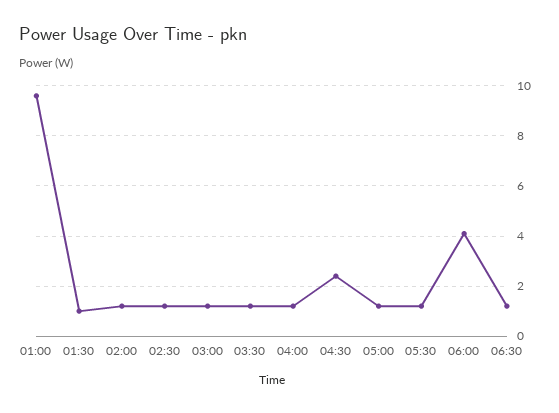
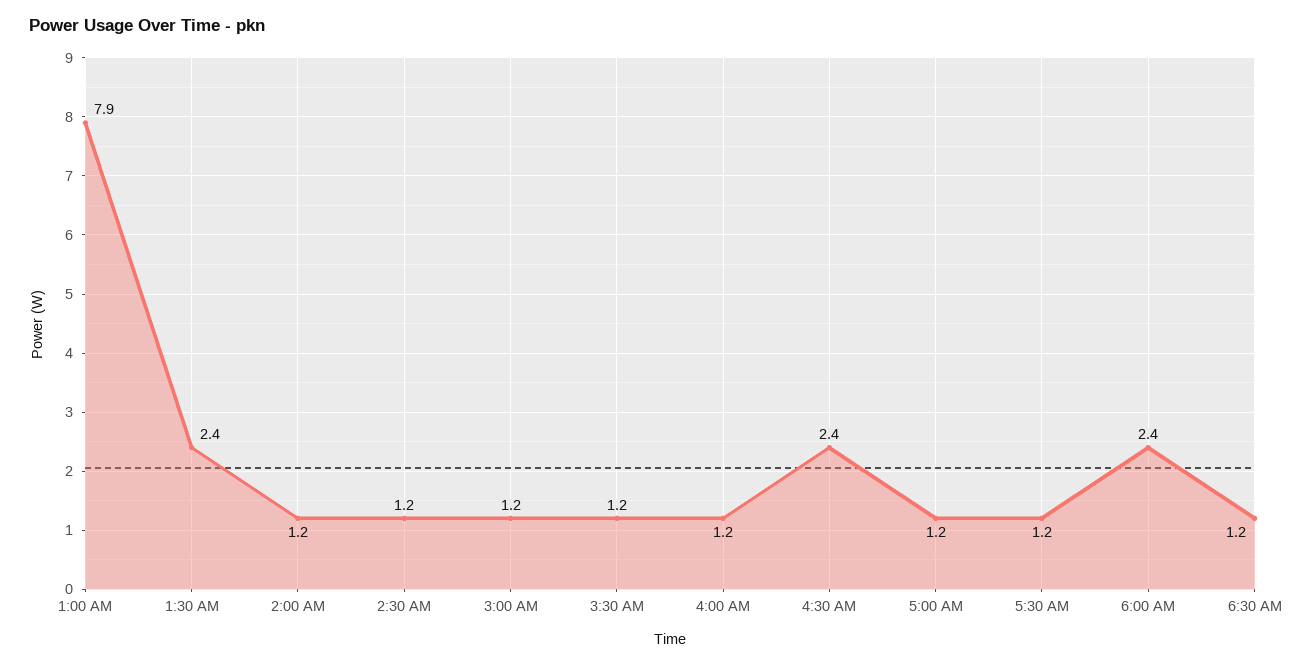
01:00: 9.5 -> 7.9
01:30: 1 -> 2.4
06:00: 4 -> 2.4

